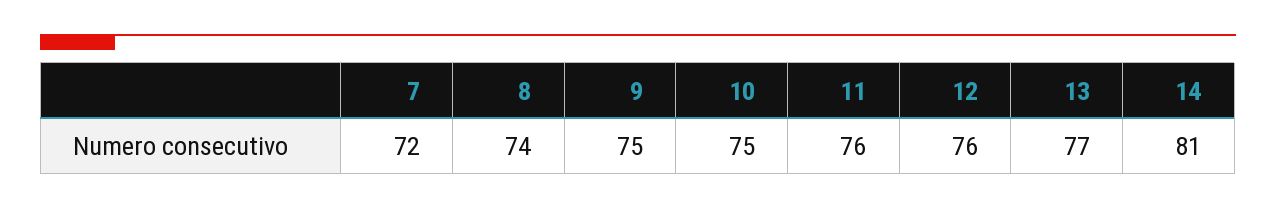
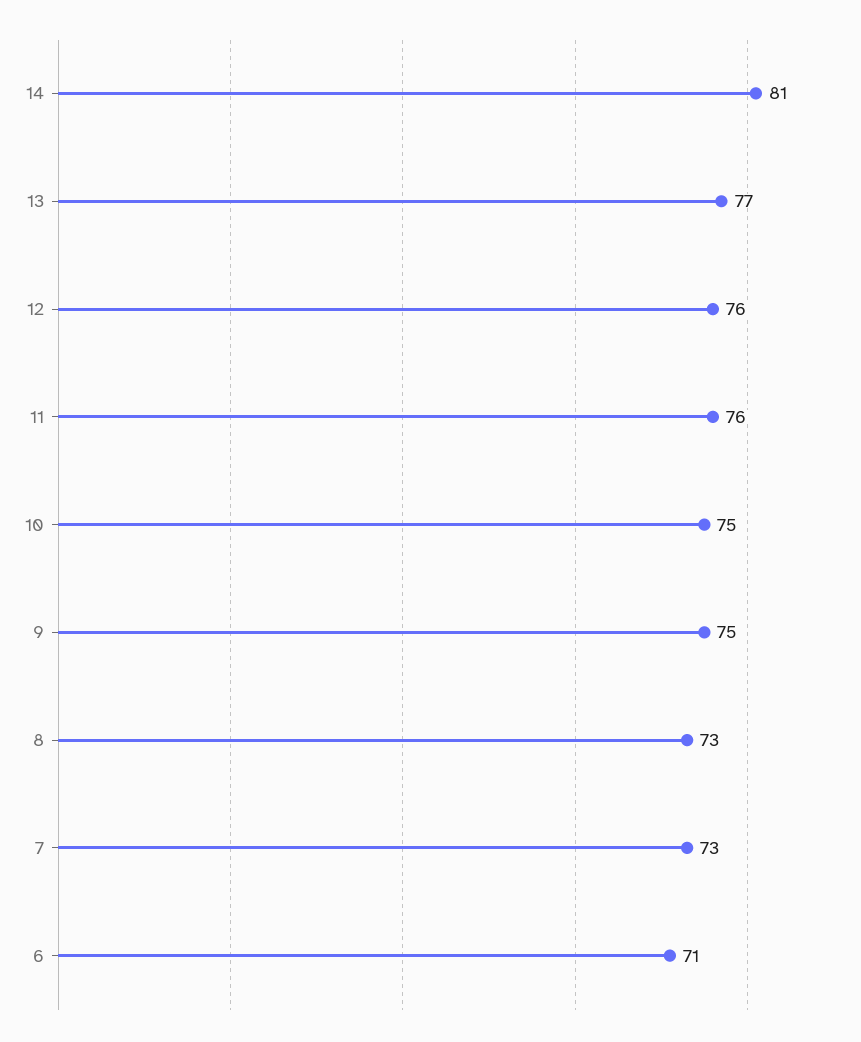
7: 72 -> 73
8: 74 -> 73
6: none -> 71

